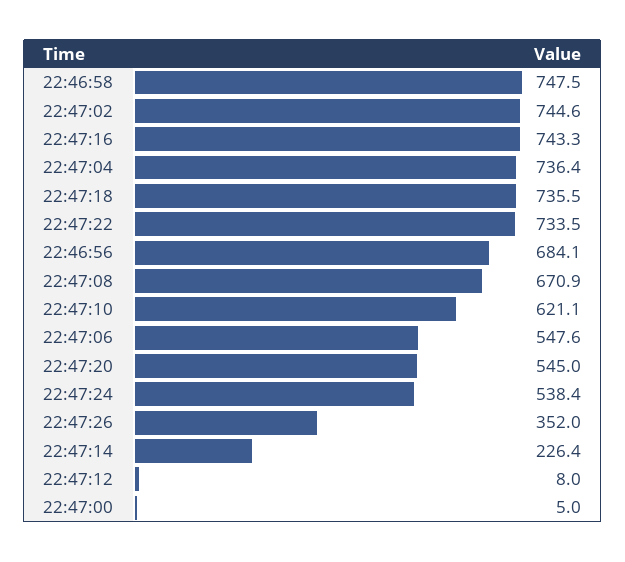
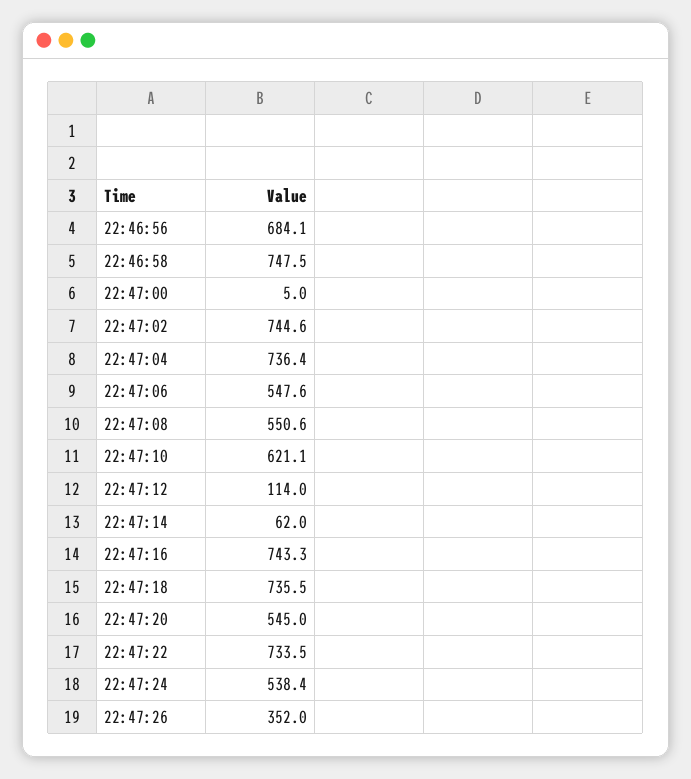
22:47:08: 670.9 -> 550.6
22:47:14: 226.4 -> 62
22:47:12: 8 -> 114

